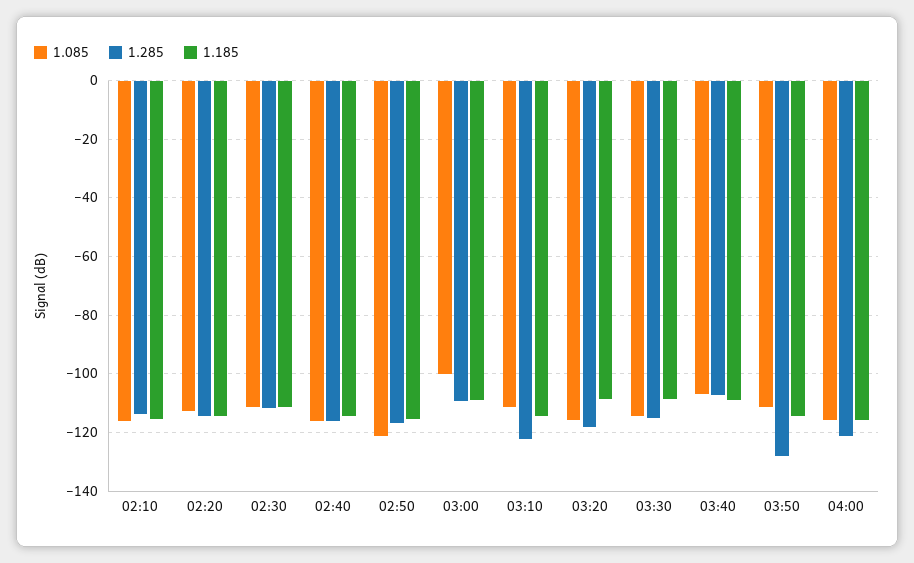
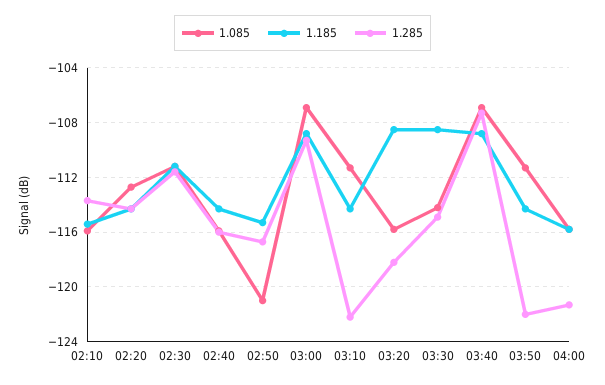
1.085, 03:00: -100 -> -107
1.285, 03:50: -127.5 -> -122

